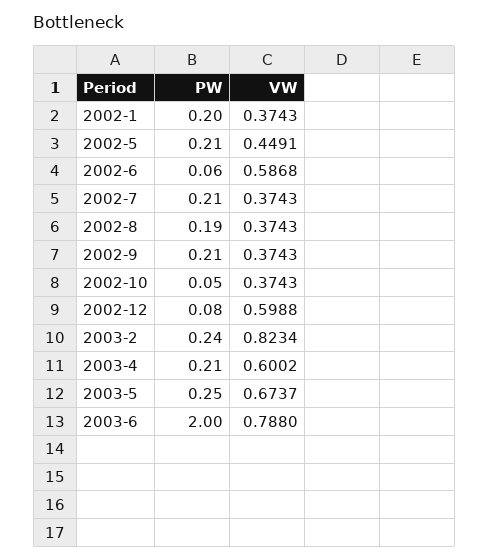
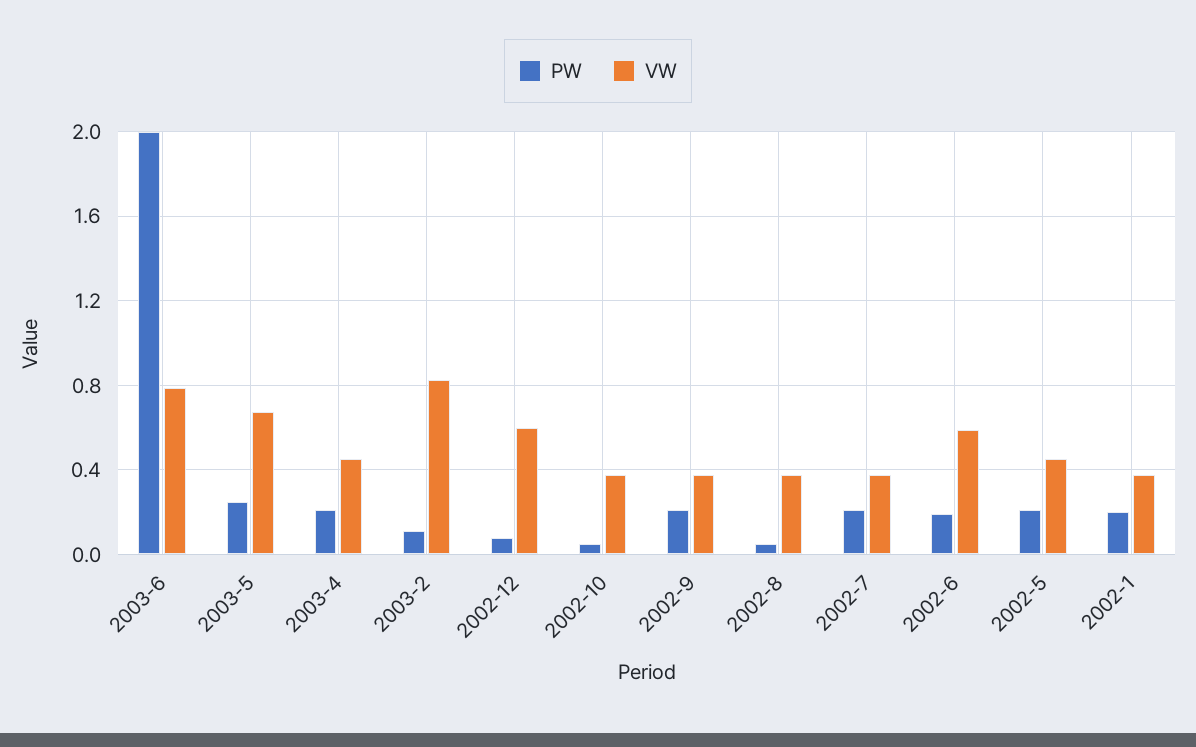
PW, 2002-6: 0.06 -> 0.2
PW, 2002-8: 0.19 -> 0.05
PW, 2003-2: 0.24 -> 0.1
VW, 2003-4: 0.6002 -> 0.45

